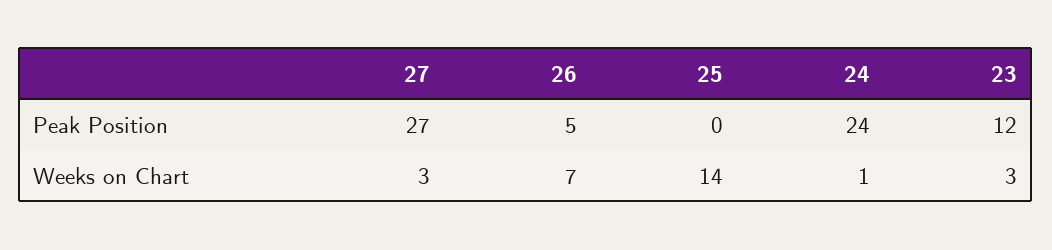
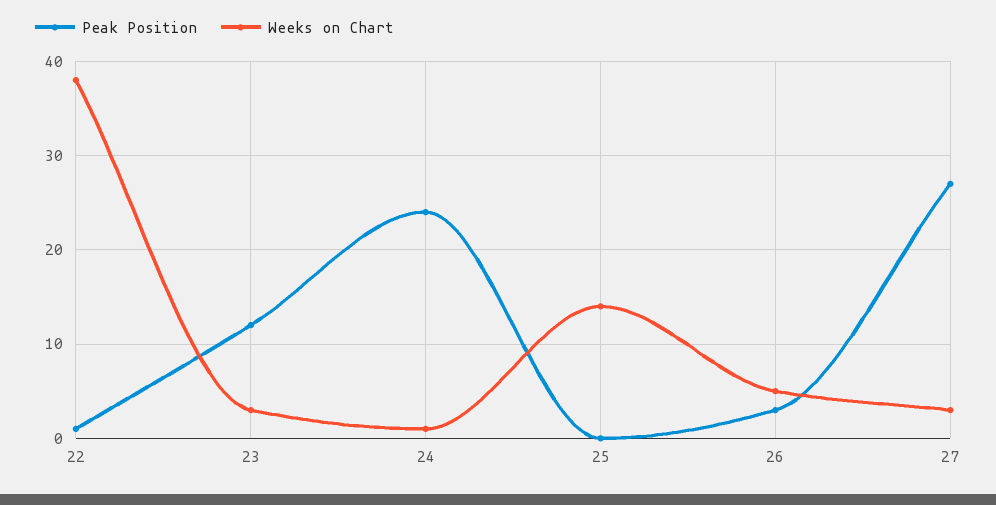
Peak Position, 26: 5 -> 3
Weeks on Chart, 26: 7 -> 5
Peak Position, 22: none -> 1
Weeks on Chart, 22: none -> 38

